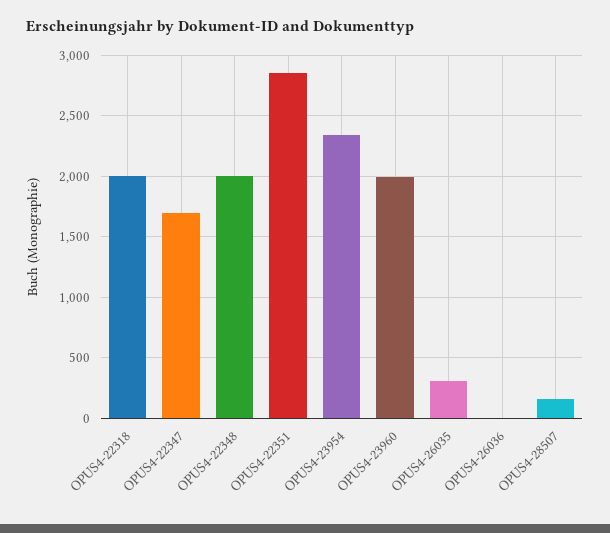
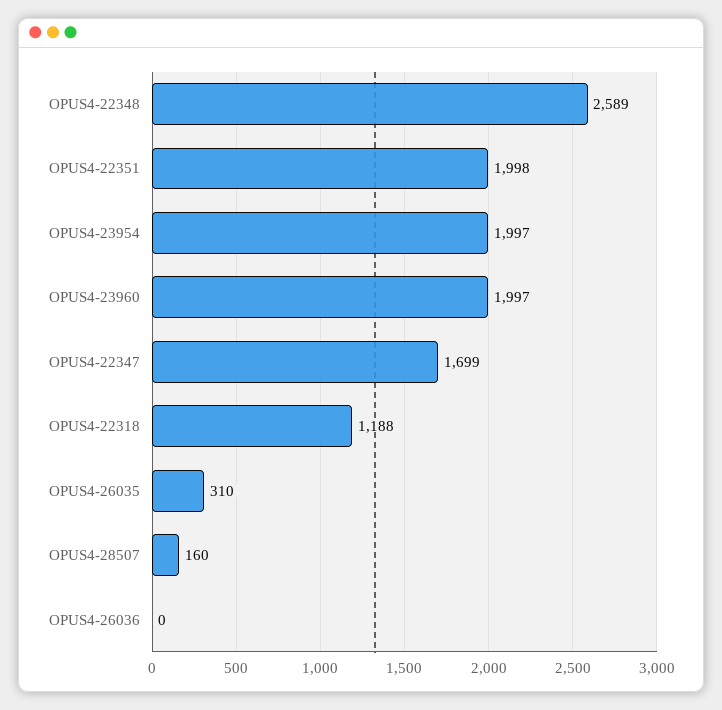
OPUS4-22318: 2000 -> 1188
OPUS4-22348: 2000 -> 2589
OPUS4-22351: 2850 -> 1998
OPUS4-23954: 2350 -> 1997

